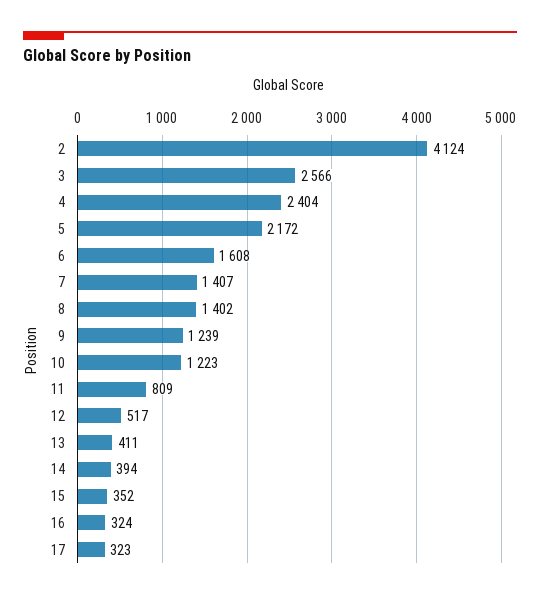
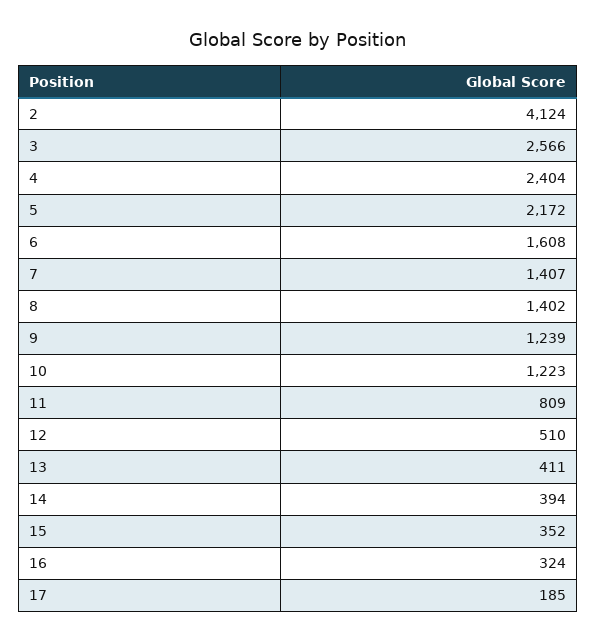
12: 517 -> 510
17: 323 -> 185

